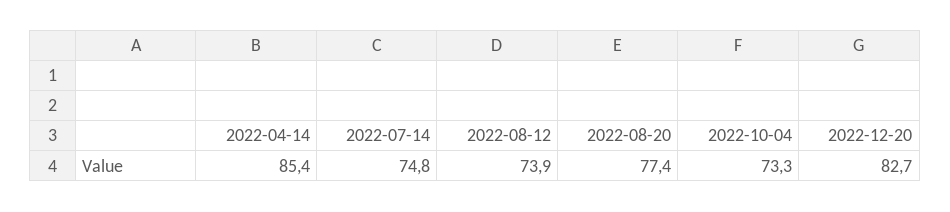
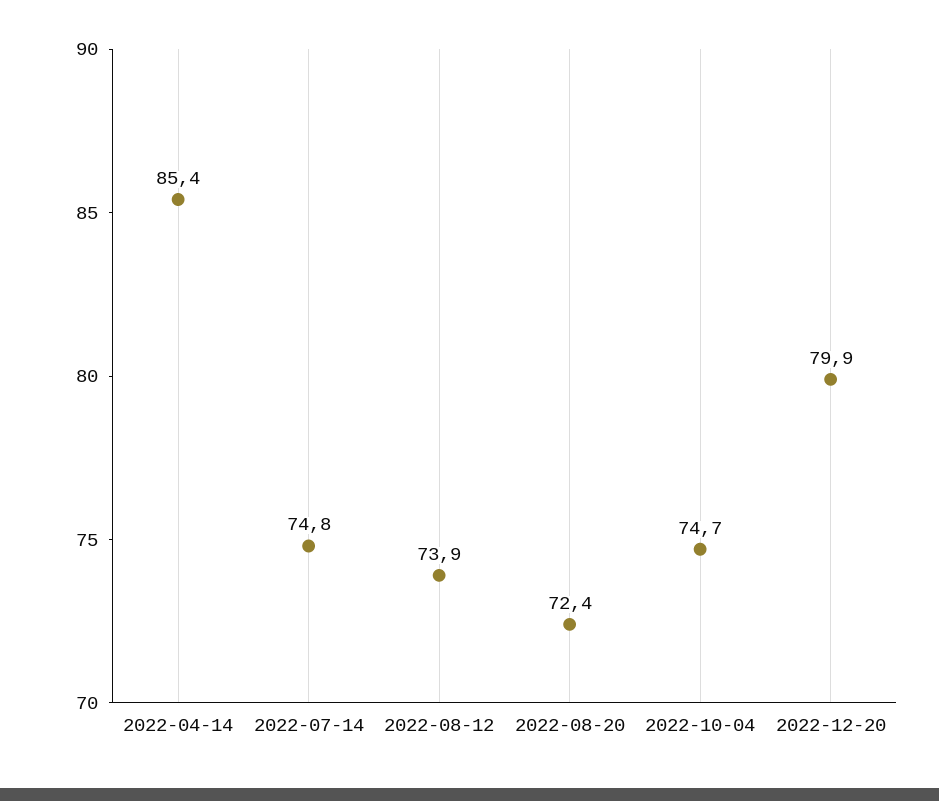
2022-08-20: 77.4 -> 72.4
2022-10-04: 73.3 -> 74.7
2022-12-20: 82.7 -> 79.9

